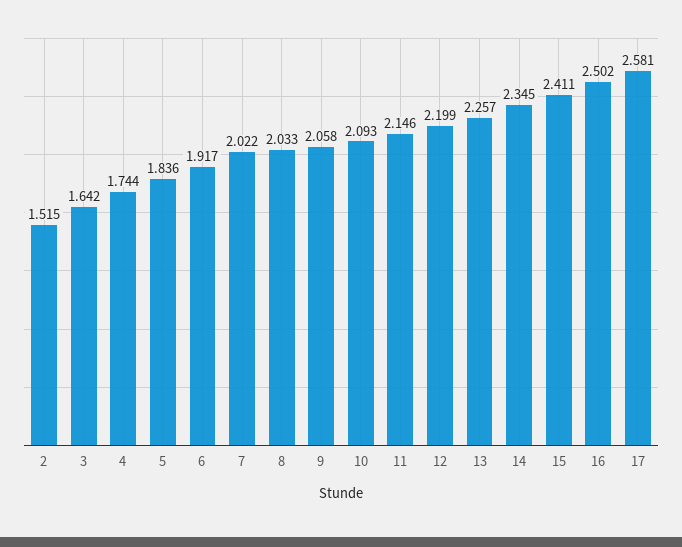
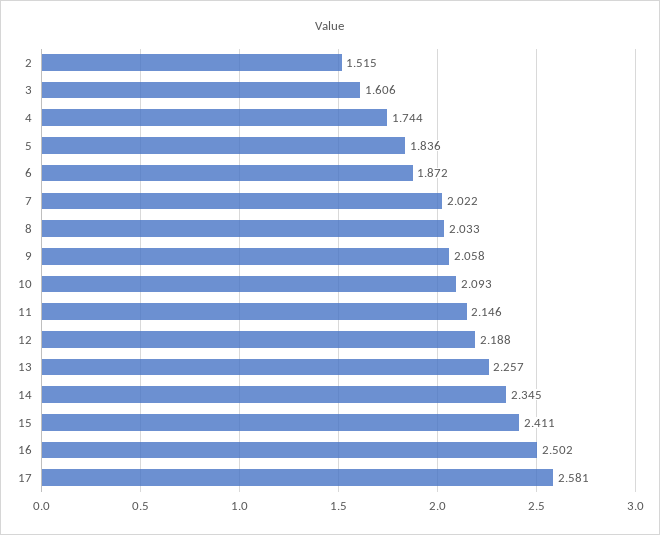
3: 1.642 -> 1.606
6: 1.917 -> 1.872
12: 2.199 -> 2.188

